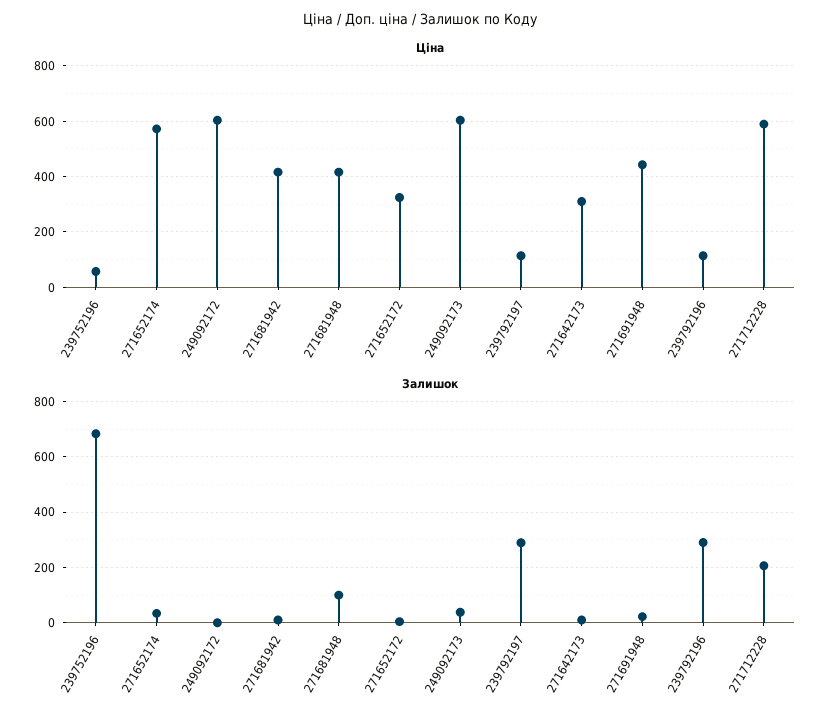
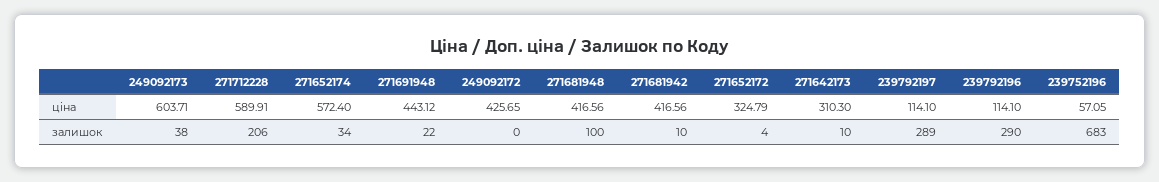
Ціна, 249092172: 600 -> 425.65

